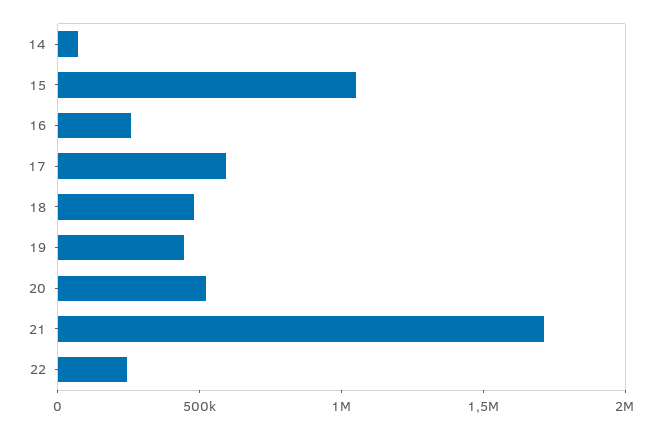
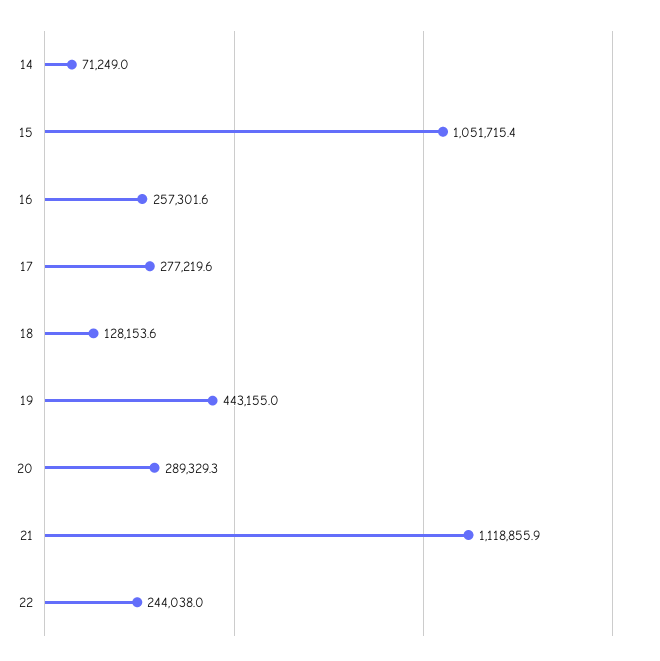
17: 600000 -> 277219.6
18: 500000 -> 128153.6
20: 500000 -> 289329.3
21: 1700000 -> 1118855.9

